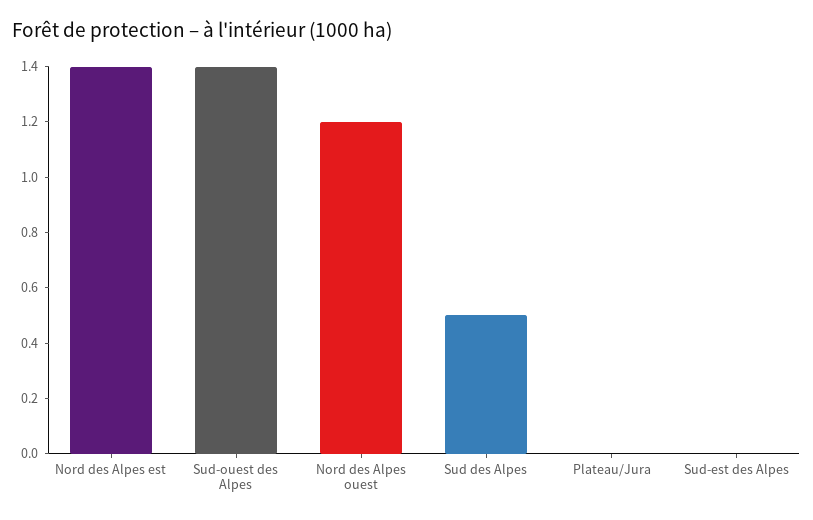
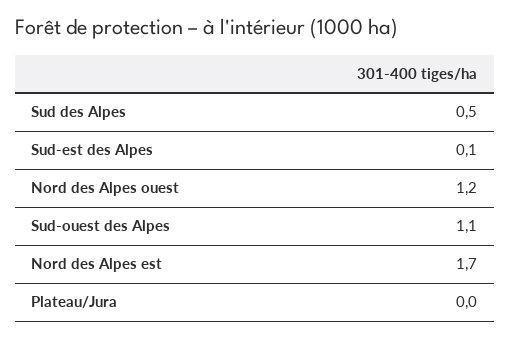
Nord des Alpes est: 1.4 -> 1.7
Sud-ouest des Alpes: 1.4 -> 1.1
Sud-est des Alpes: 0 -> 0.1

